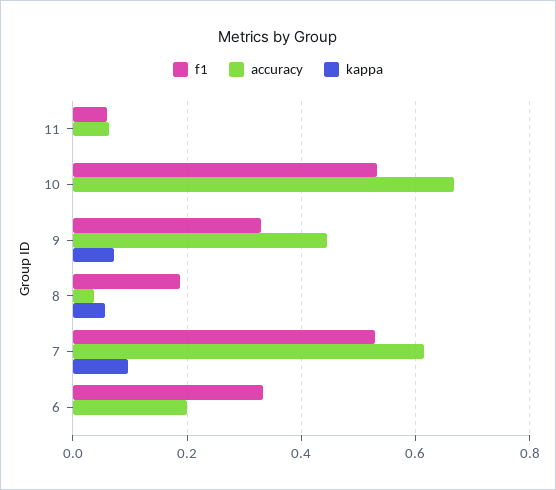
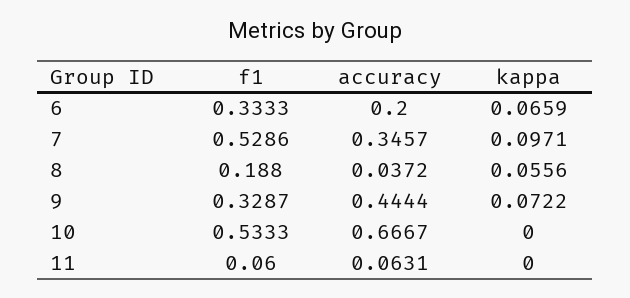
accuracy, 7: 0.62 -> 0.3457
kappa, 6: 0 -> 0.0659

